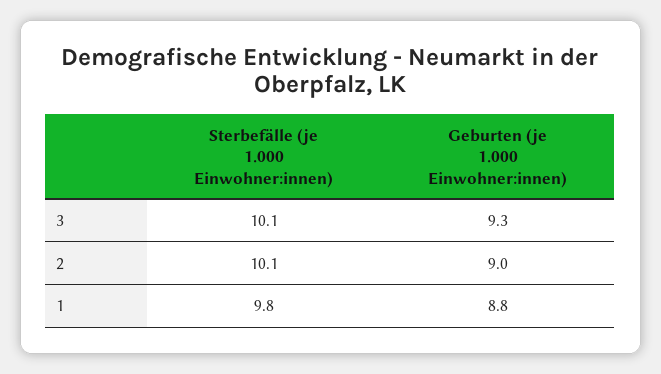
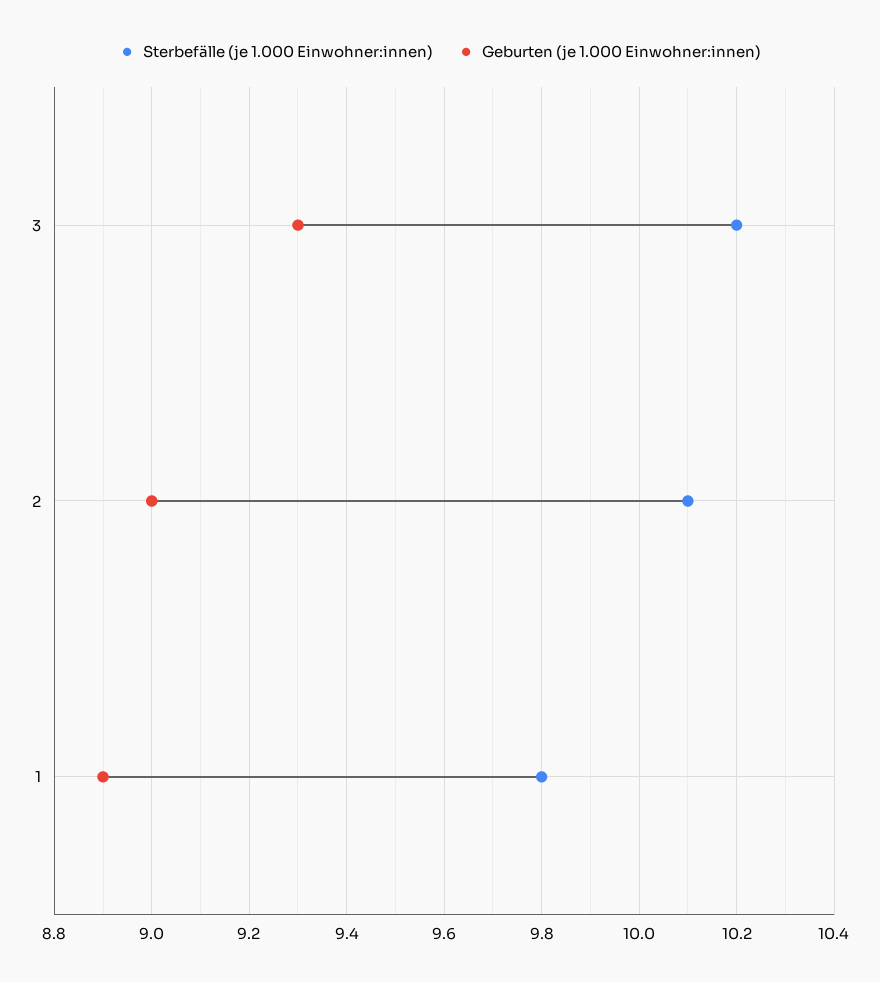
Sterbefälle (je 1.000 Einwohner:innen), 3: 10.1 -> 10.2
Geburten (je 1.000 Einwohner:innen), 1: 8.8 -> 8.9

